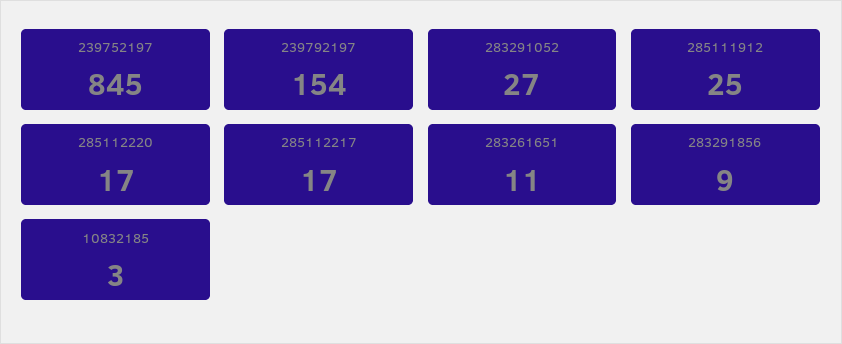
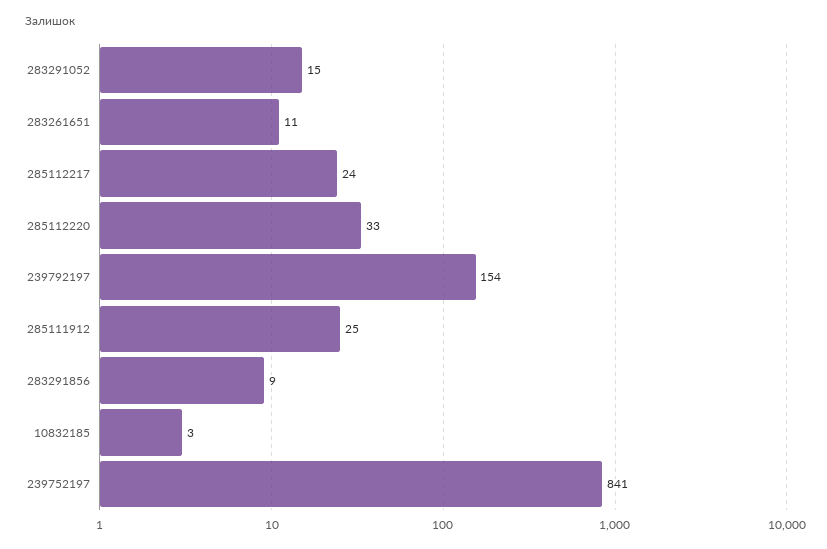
239752197: 845 -> 841
283291052: 27 -> 15
285112220: 17 -> 33
285112217: 17 -> 24

